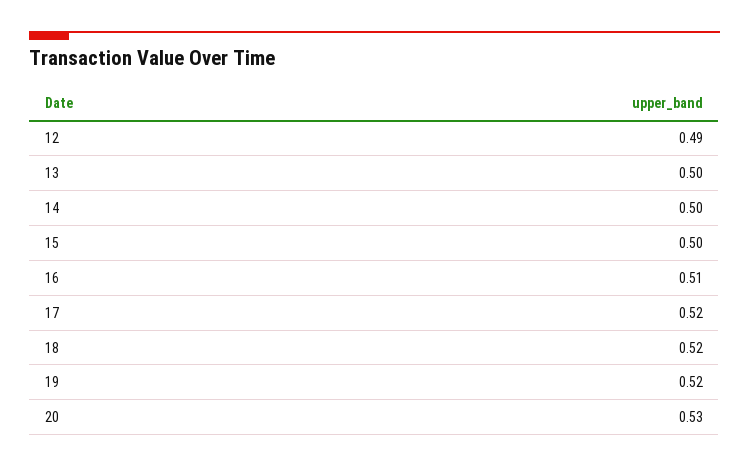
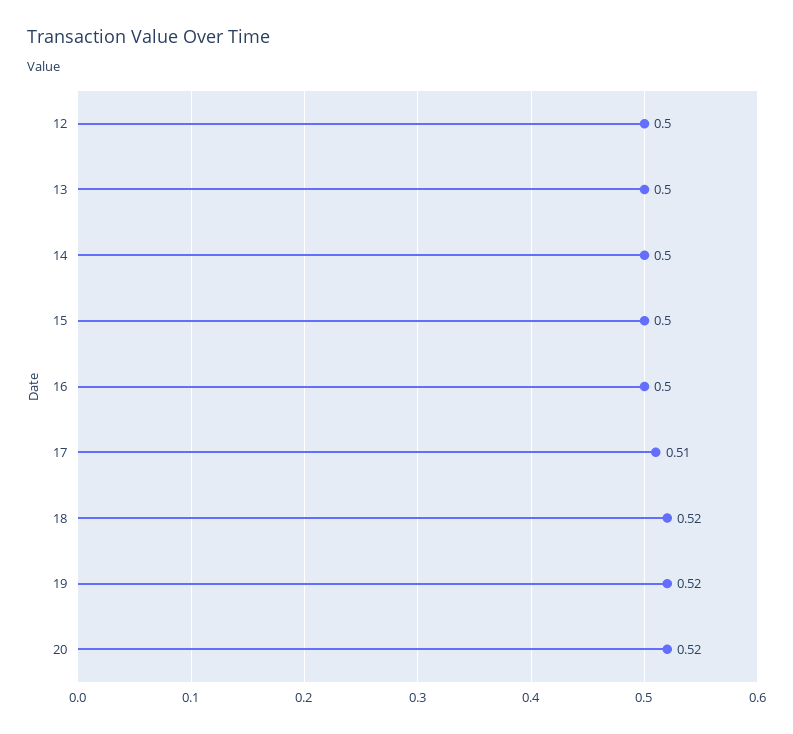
12: 0.49 -> 0.5
16: 0.51 -> 0.5
17: 0.52 -> 0.51
20: 0.53 -> 0.52

